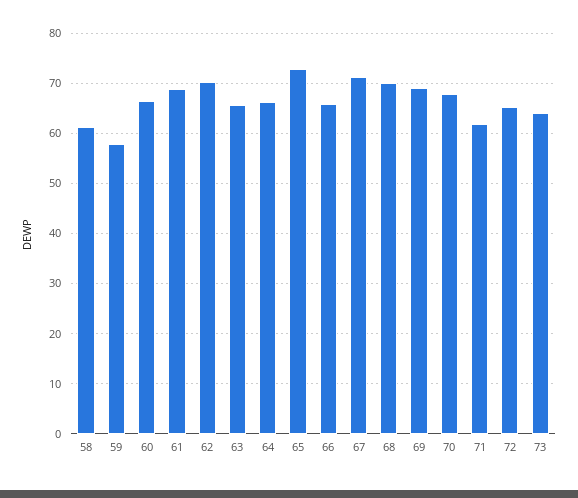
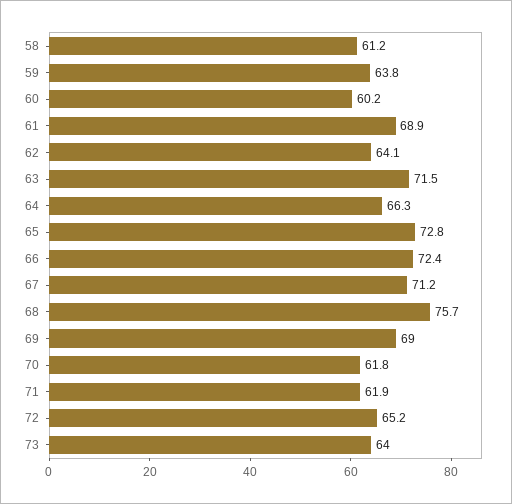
59: 58 -> 63.8
60: 66 -> 60.2
62: 70 -> 64.1
63: 66 -> 71.5
66: 66 -> 72.4
68: 70 -> 75.7
70: 68 -> 61.8

